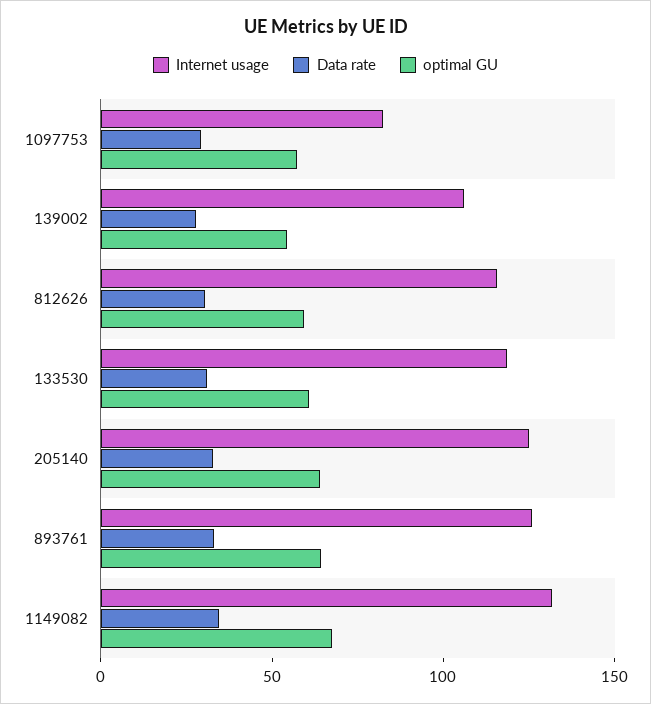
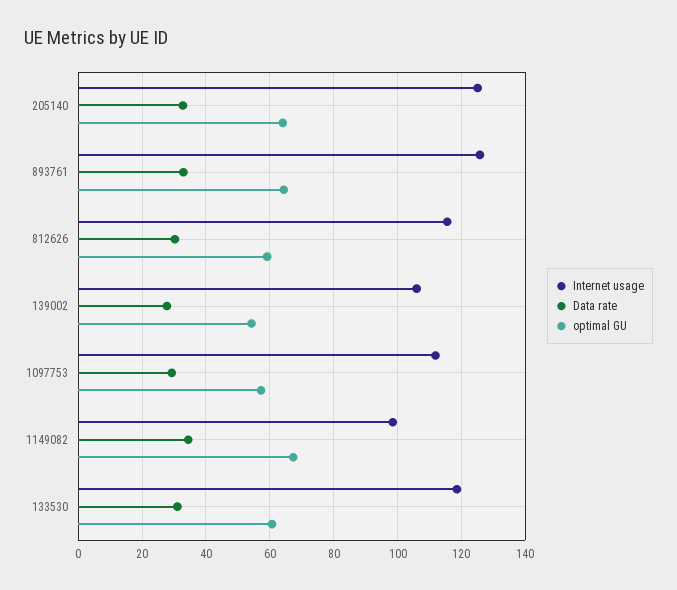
Internet usage, 1097753: 80 -> 112
Internet usage, 1149082: 130 -> 98

